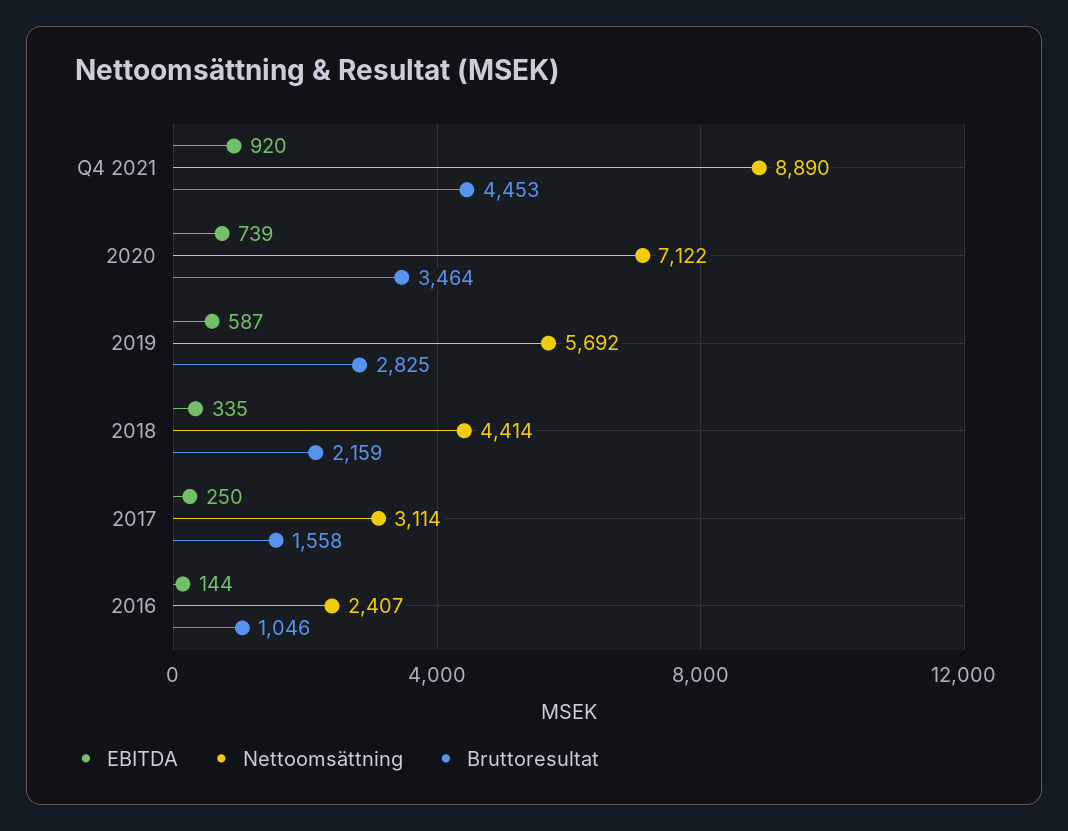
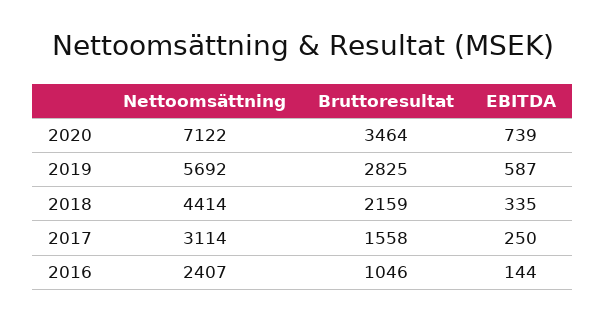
EBITDA, Q4 2021: 920 -> none
Nettoomsättning, Q4 2021: 8890 -> none
Bruttoresultat, Q4 2021: 4453 -> none

